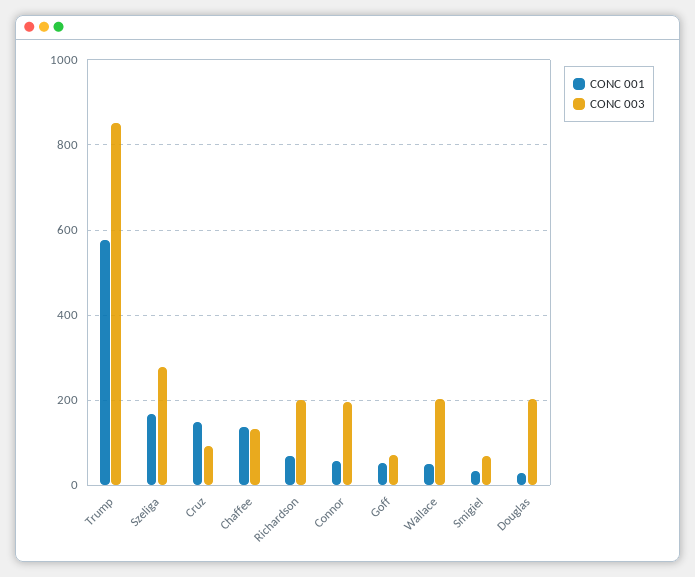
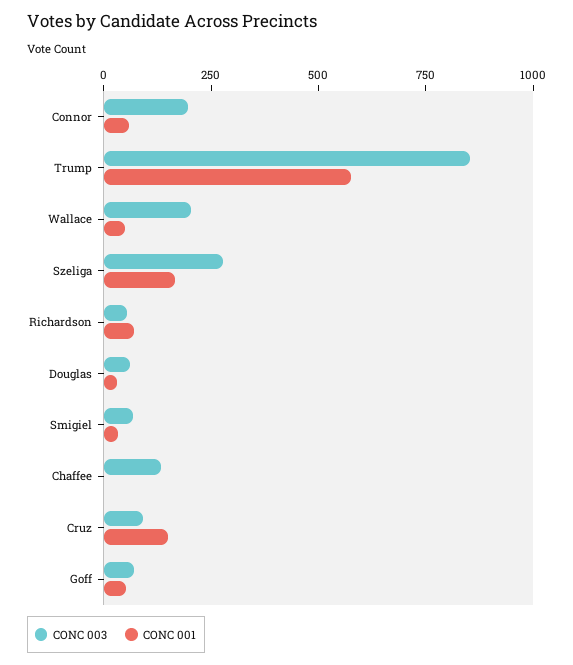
CONC 001, Chaffee: 140 -> 0
CONC 003, Richardson: 200 -> 50
CONC 003, Douglas: 200 -> 50

